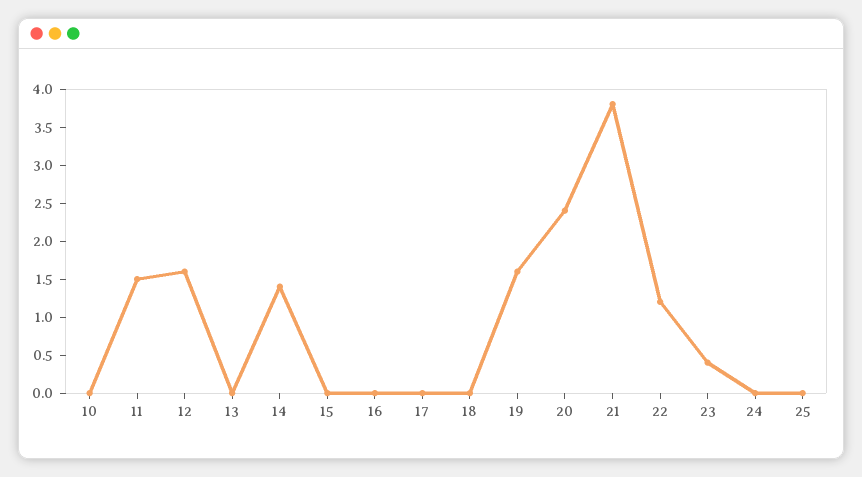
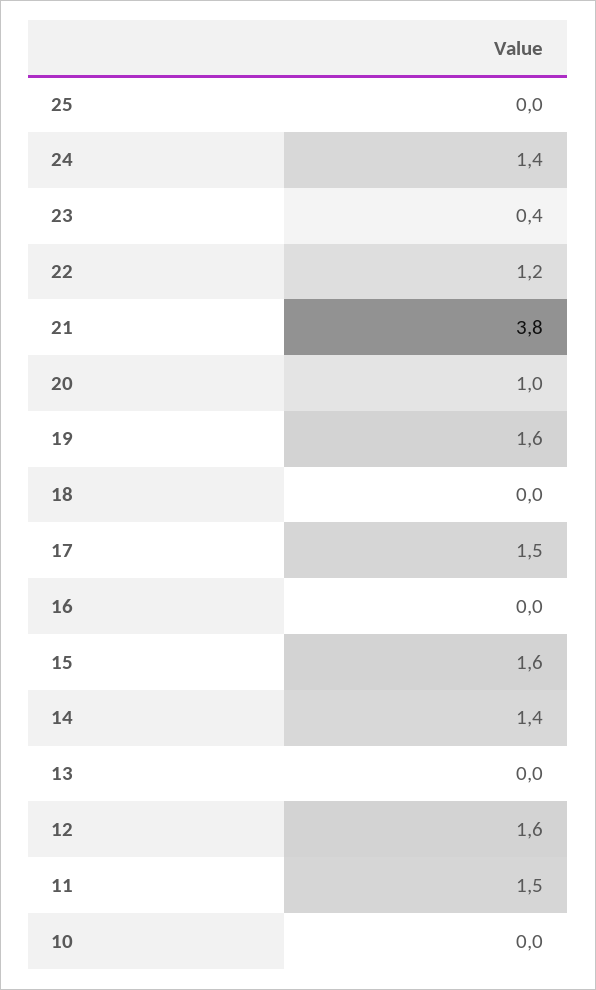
15: 0 -> 1.6
17: 0 -> 1.5
20: 2.5 -> 1
24: 0 -> 1.4

